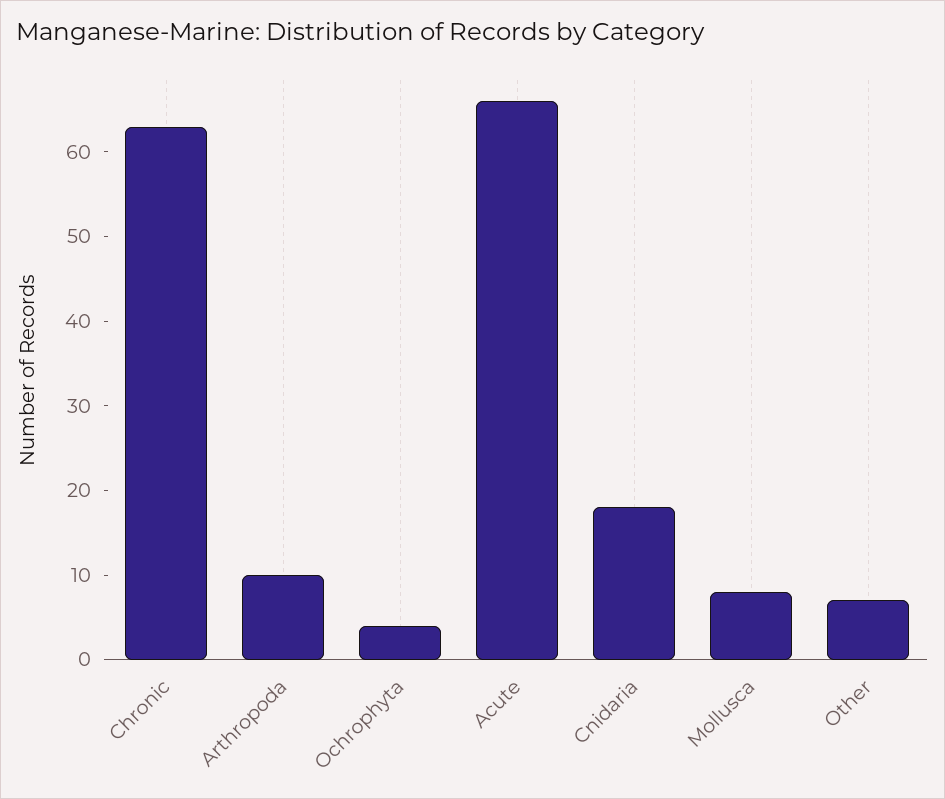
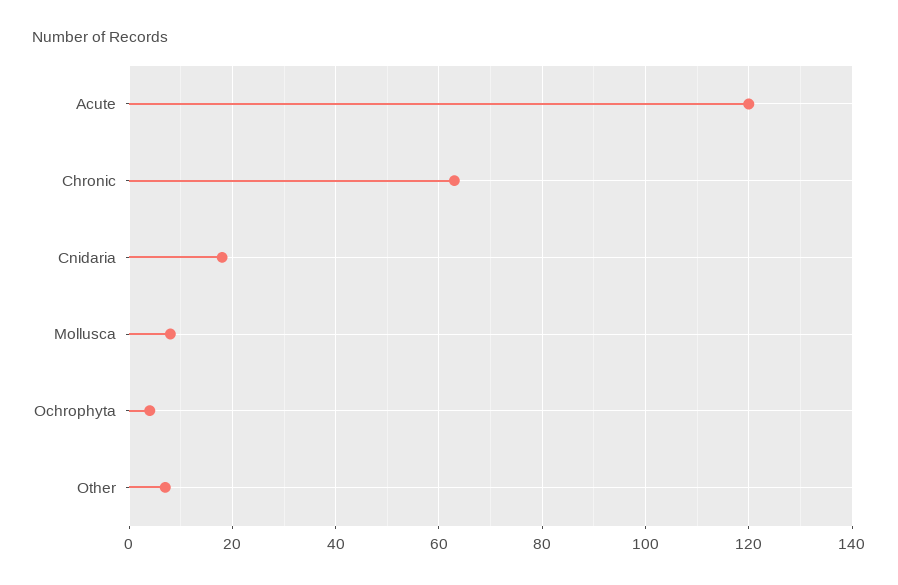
Arthropoda: 10 -> none
Acute: 66 -> 120

